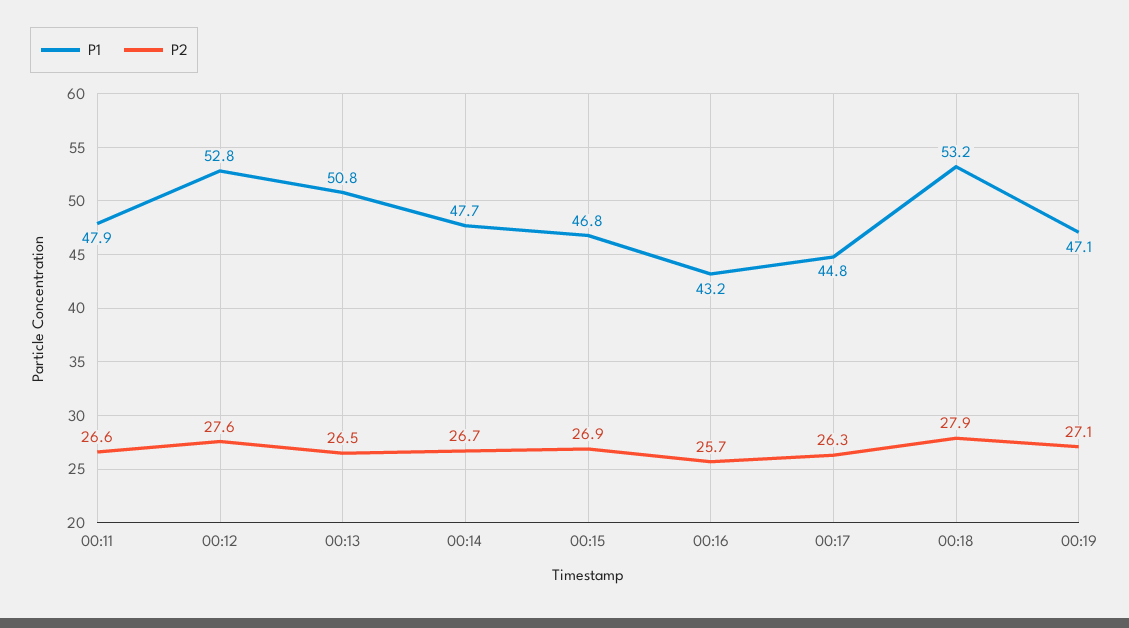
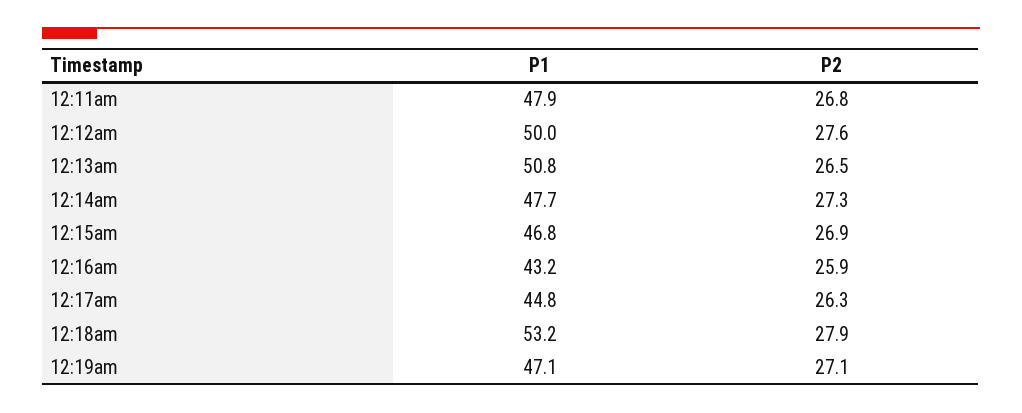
P2, 00:11: 26.6 -> 26.8
P1, 00:12: 52.8 -> 50
P2, 00:14: 26.7 -> 27.3
P2, 00:16: 25.7 -> 25.9

